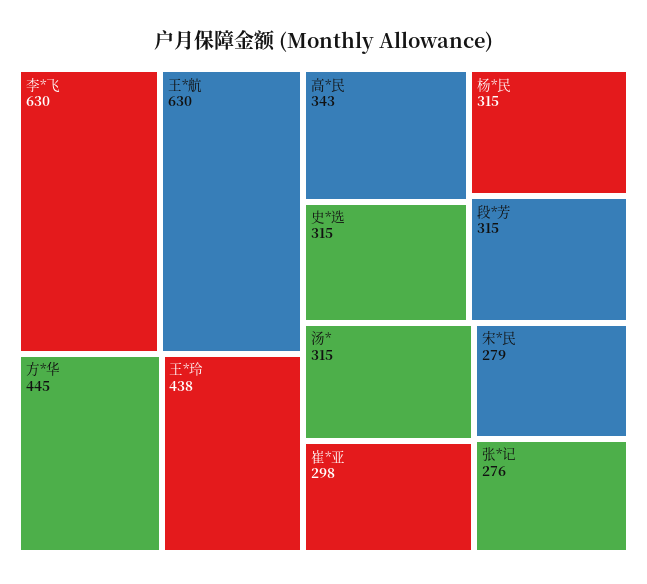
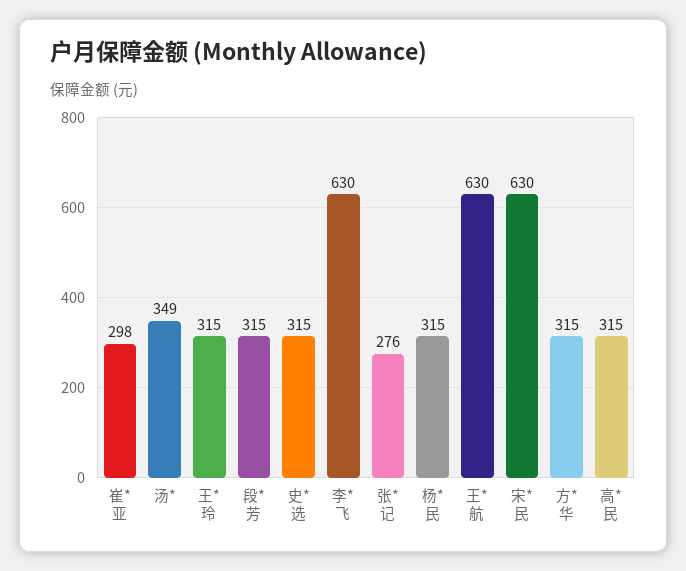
方*华: 445 -> 315
王*玲: 438 -> 315
高*民: 343 -> 315
汤*: 315 -> 349
宋*民: 279 -> 630

